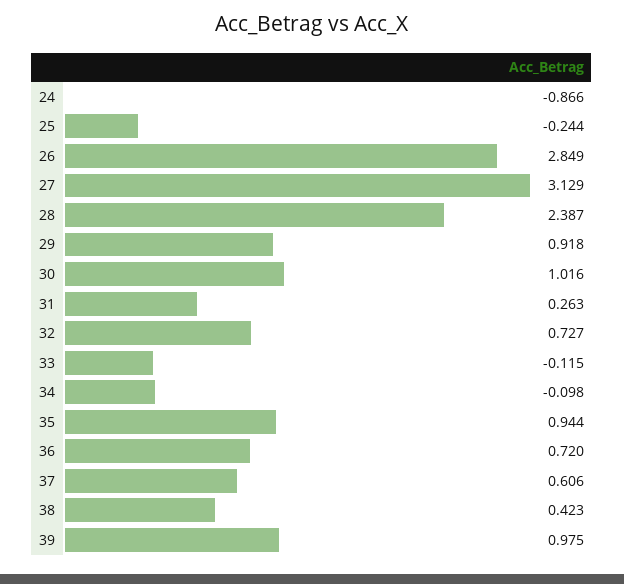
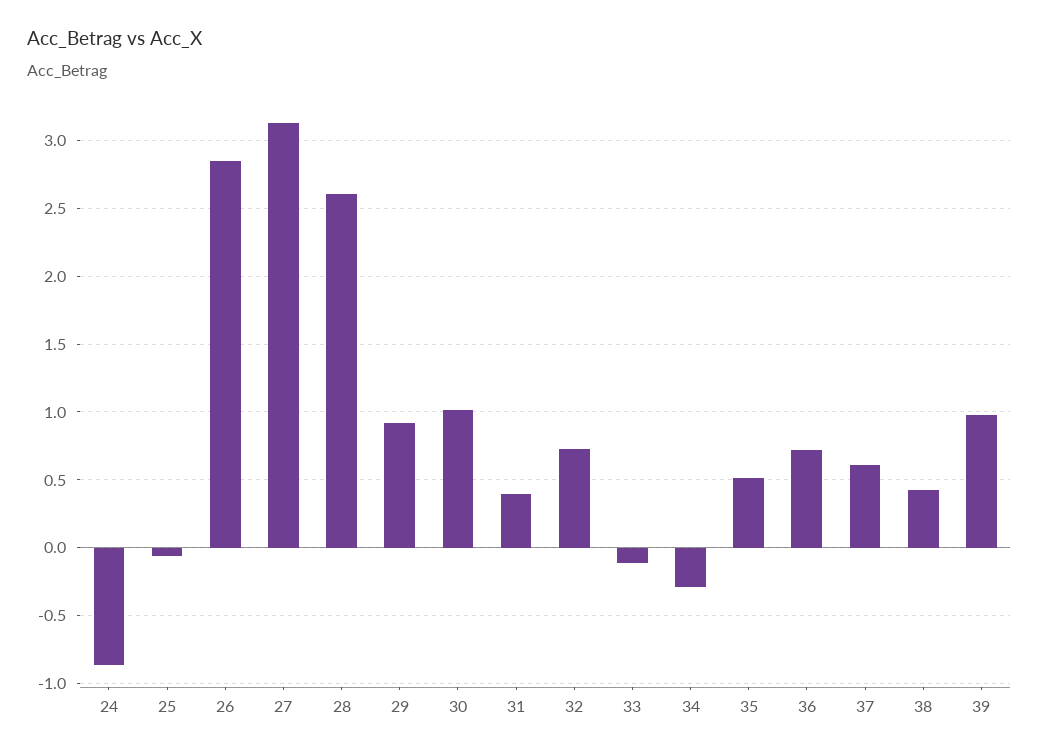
25: -0.244 -> -0.05
28: 2.387 -> 2.6
31: 0.263 -> 0.4
34: -0.098 -> -0.3
35: 0.944 -> 0.5

